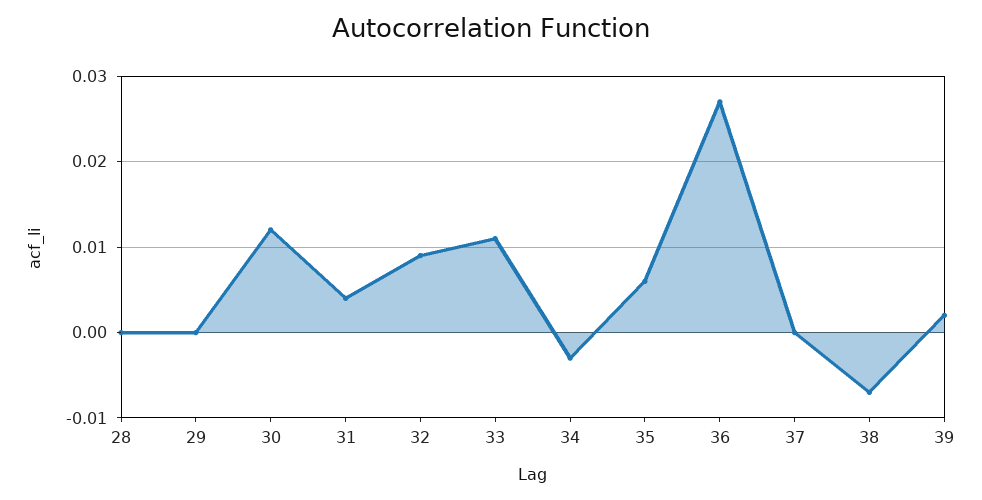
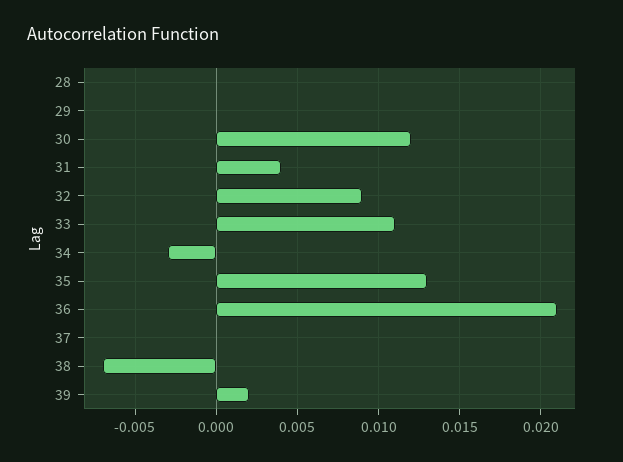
35: 0.006 -> 0.013
36: 0.027 -> 0.021

